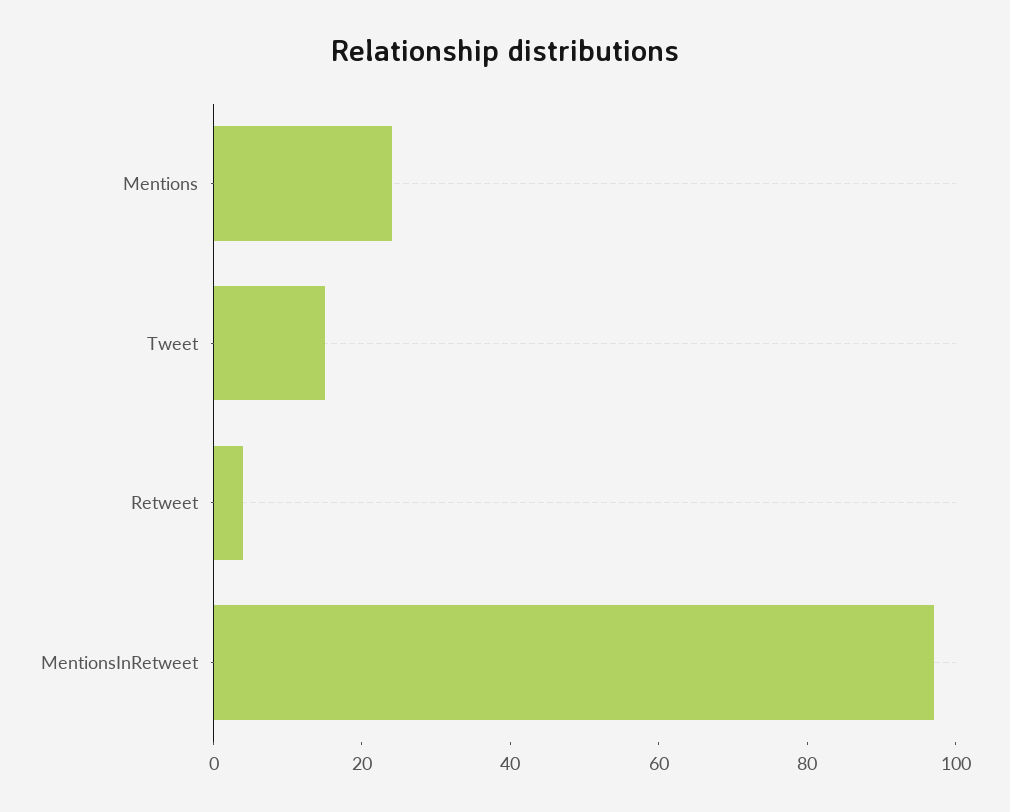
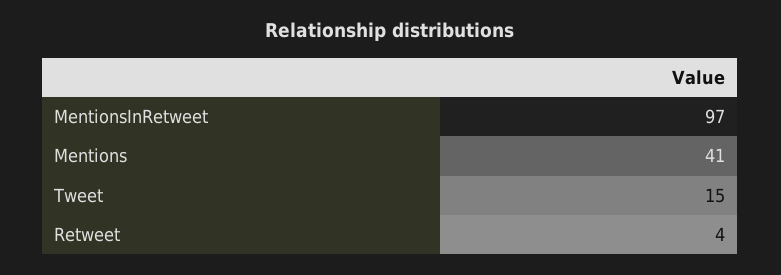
Mentions: 25 -> 41

